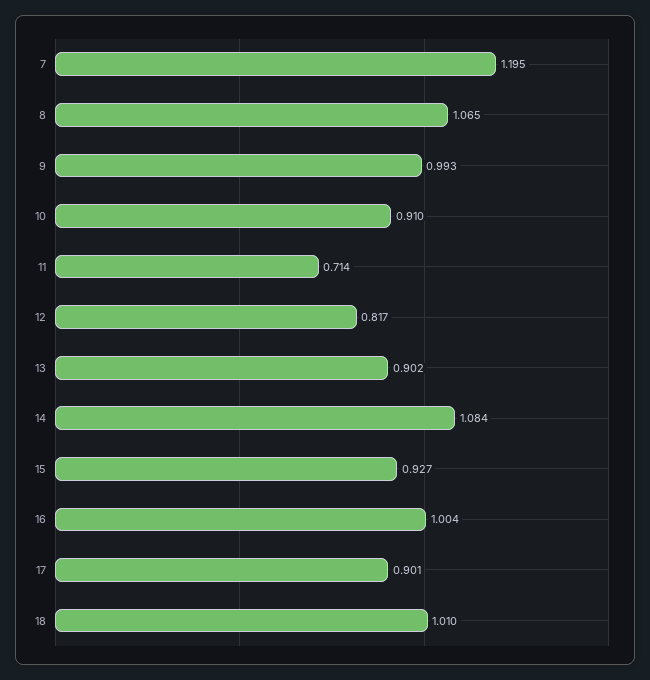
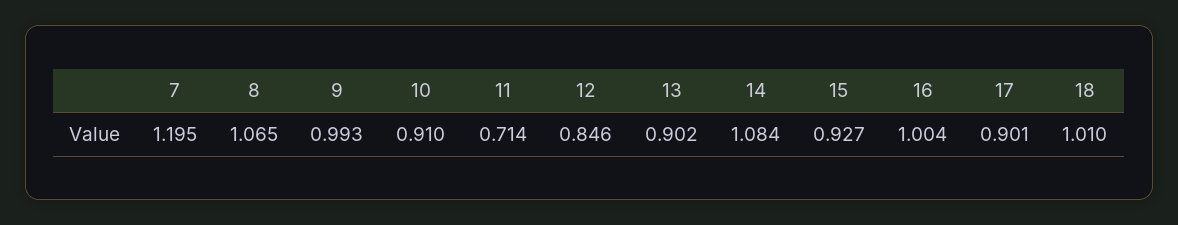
12: 0.817 -> 0.846

